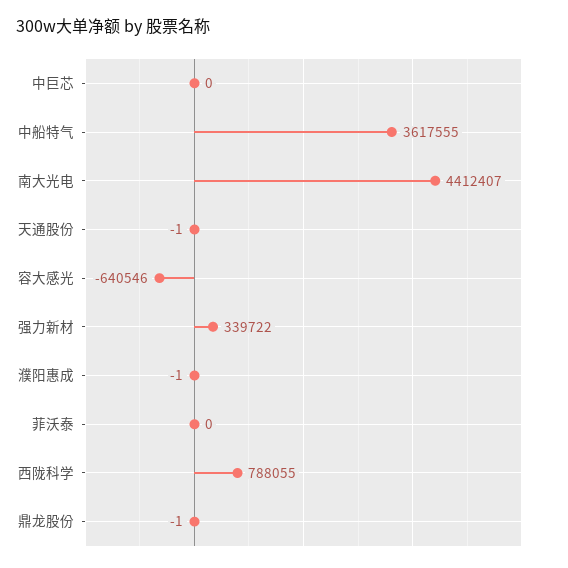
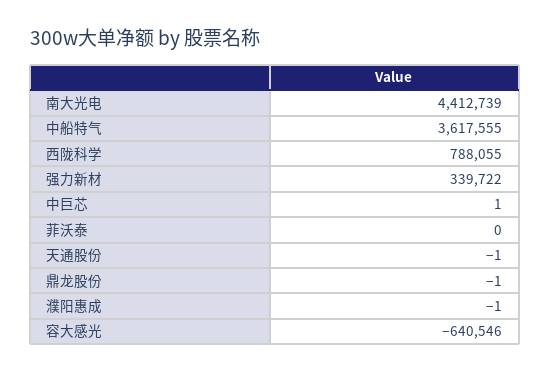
中巨芯: 0 -> 1
南大光电: 4412407 -> 4412739

